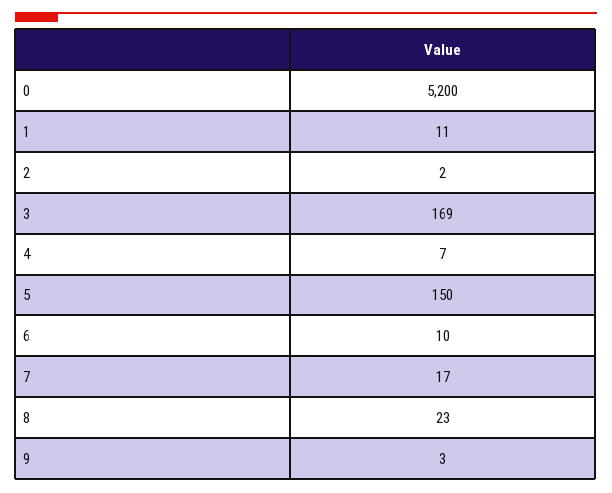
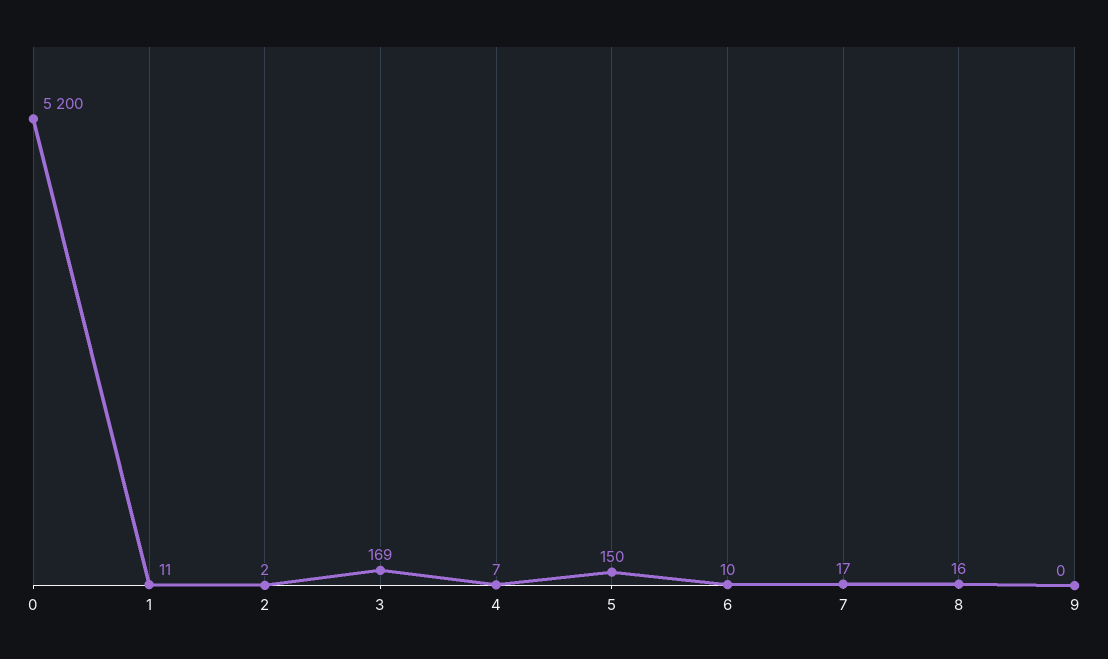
8: 23 -> 16
9: 3 -> 0

